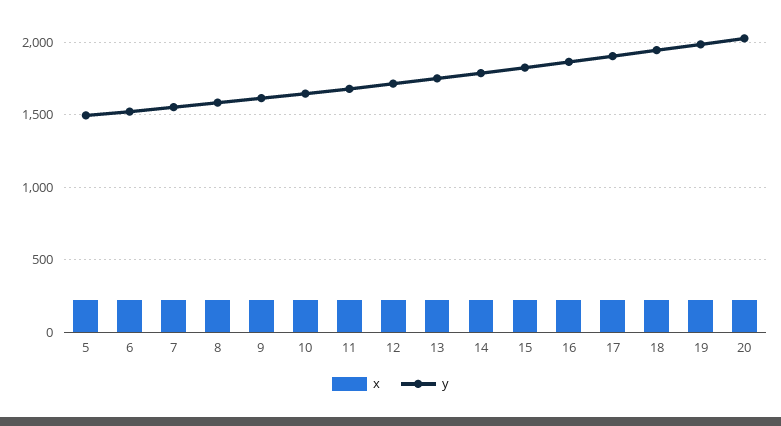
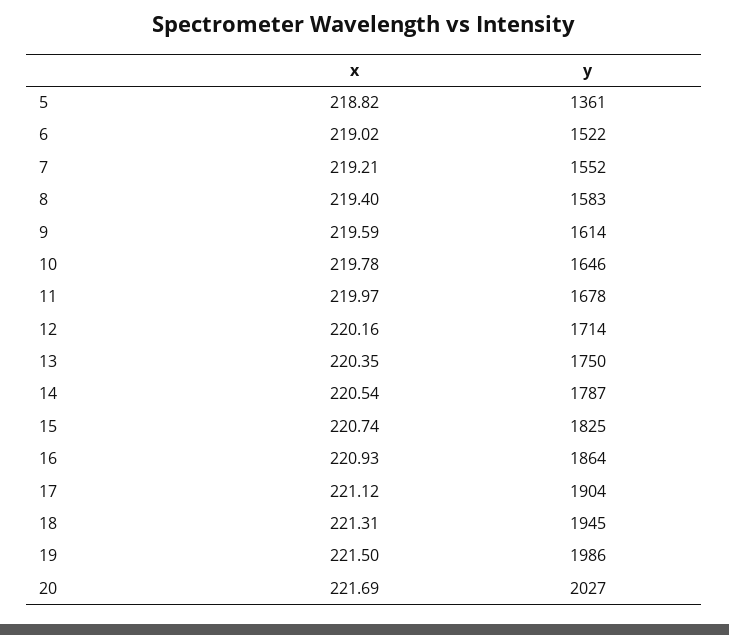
y, 5: 1500 -> 1361

